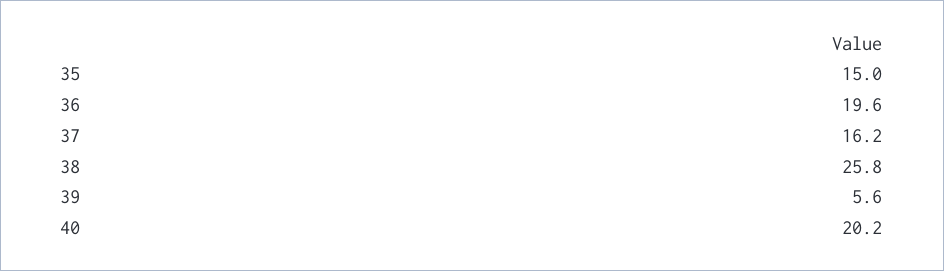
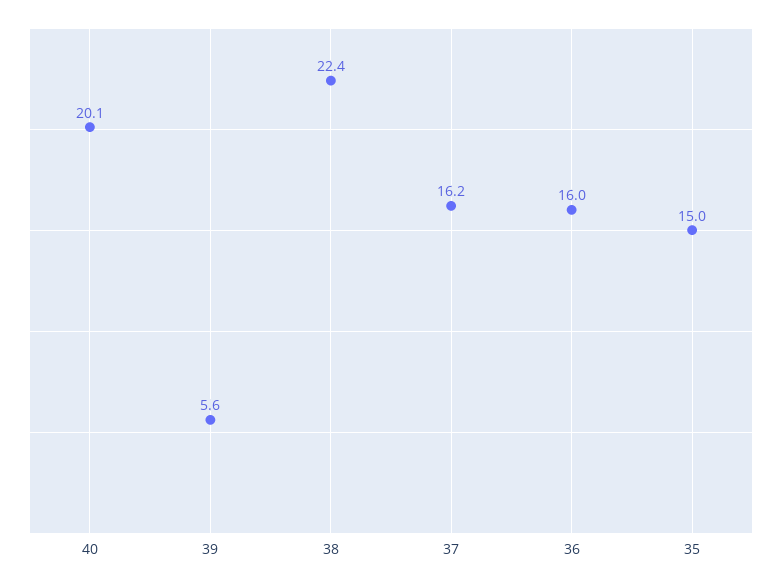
36: 19.6 -> 16
38: 25.8 -> 22.4
40: 20.2 -> 20.1

